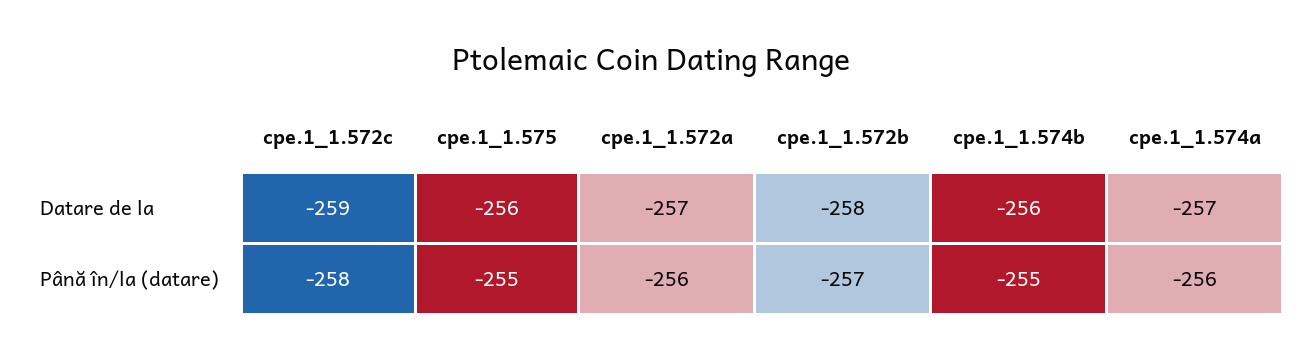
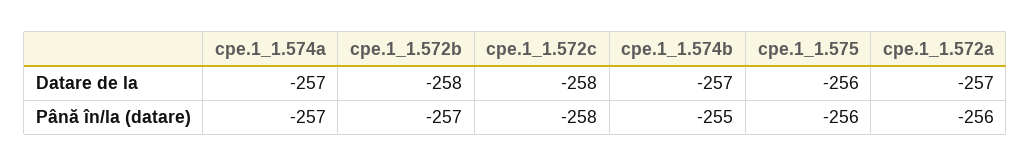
cpe.1_1.572c, Datare de la: -259 -> -258
cpe.1_1.574b, Datare de la: -256 -> -257
cpe.1_1.575, Până în/la (datare): -255 -> -256
cpe.1_1.574a, Până în/la (datare): -256 -> -257

